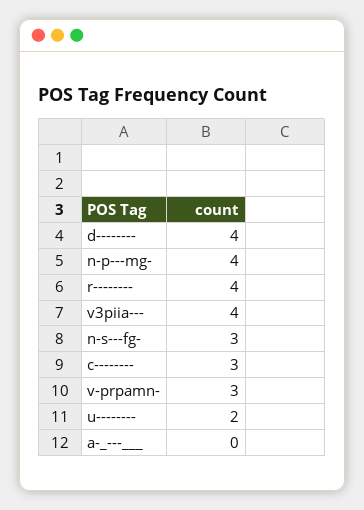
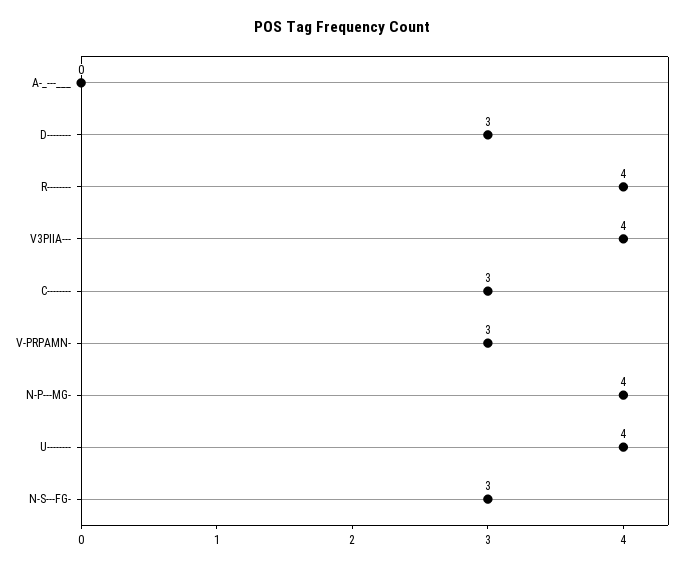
d--------: 4 -> 3
u--------: 2 -> 4

